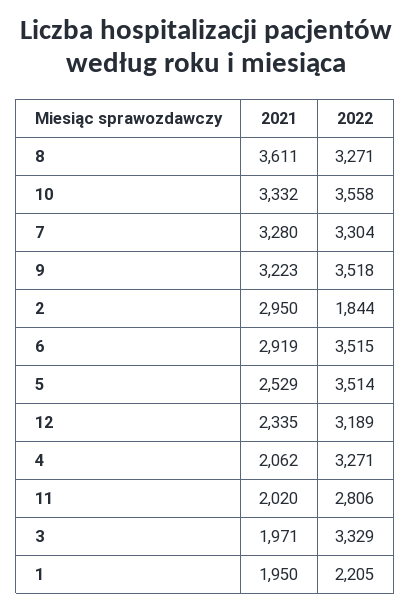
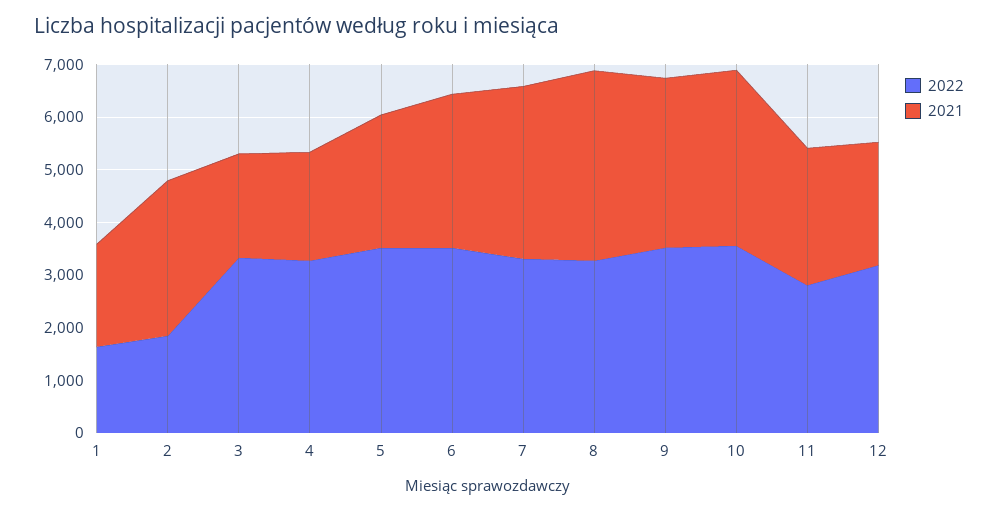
2021, 11: 2020 -> 2600
2022, 1: 2205 -> 1600

